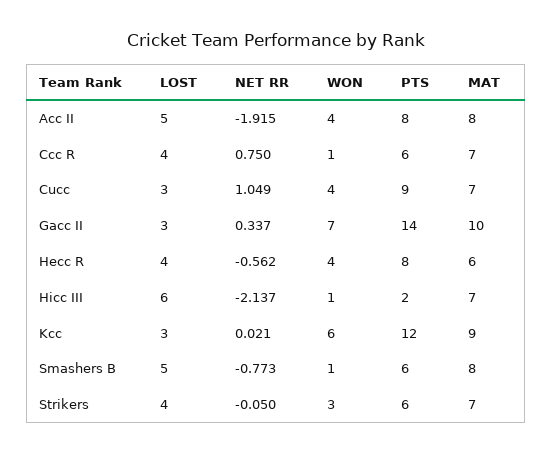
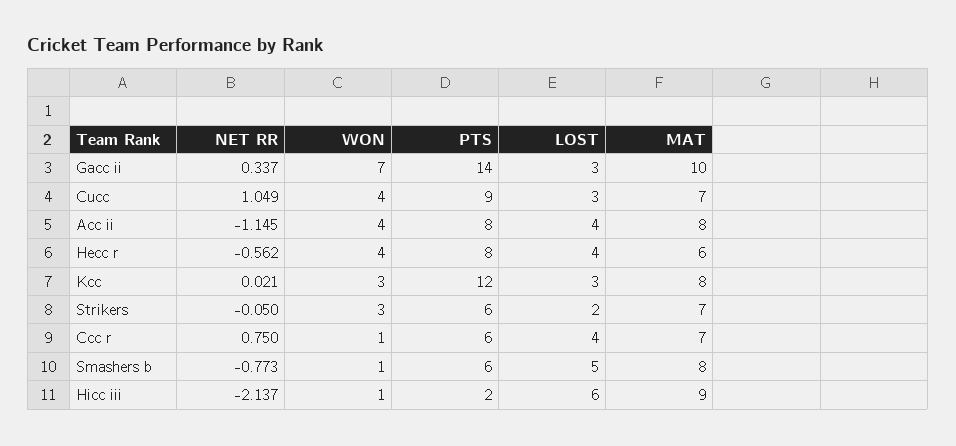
LOST, Acc II: 5 -> 4
NET RR, Acc II: -1.915 -> -1.145
MAT, Hicc III: 7 -> 9
WON, Kcc: 6 -> 3
MAT, Kcc: 9 -> 8
LOST, Strikers: 4 -> 2

